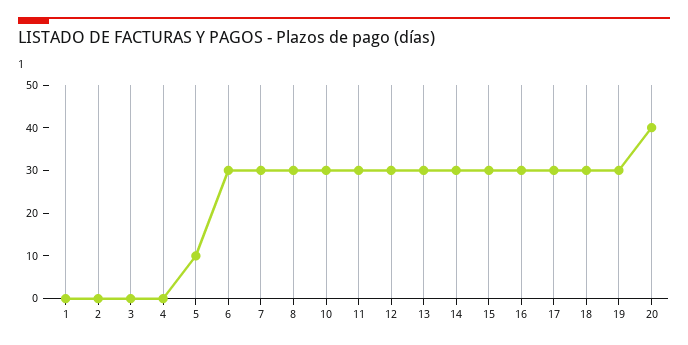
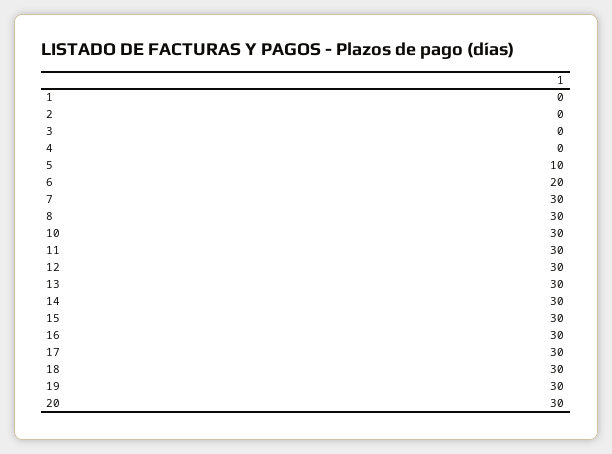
6: 30 -> 20
20: 40 -> 30

